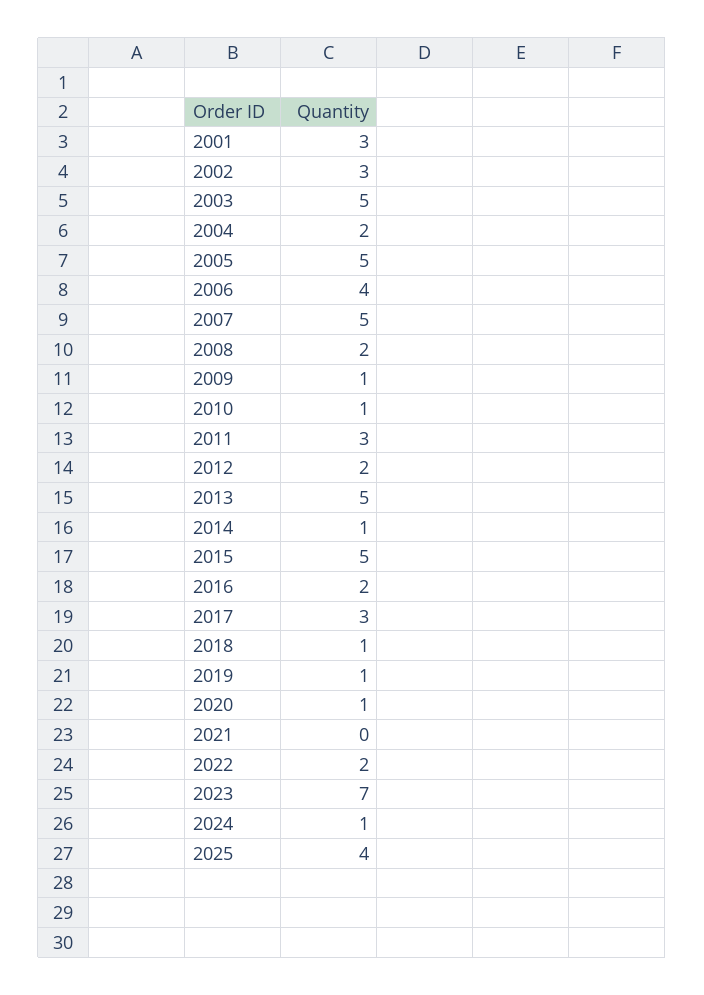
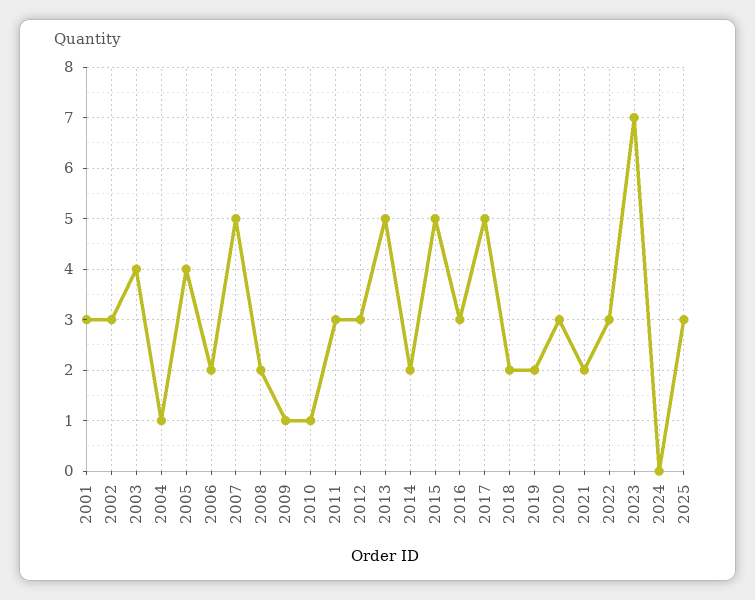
2003: 5 -> 4
2004: 2 -> 1
2005: 5 -> 4
2006: 4 -> 2
2012: 2 -> 3
2014: 1 -> 2
2016: 2 -> 3
2017: 3 -> 5
2018: 1 -> 2
2019: 1 -> 2
2020: 1 -> 3
2021: 0 -> 2
2022: 2 -> 3
2024: 1 -> 0
2025: 4 -> 3

